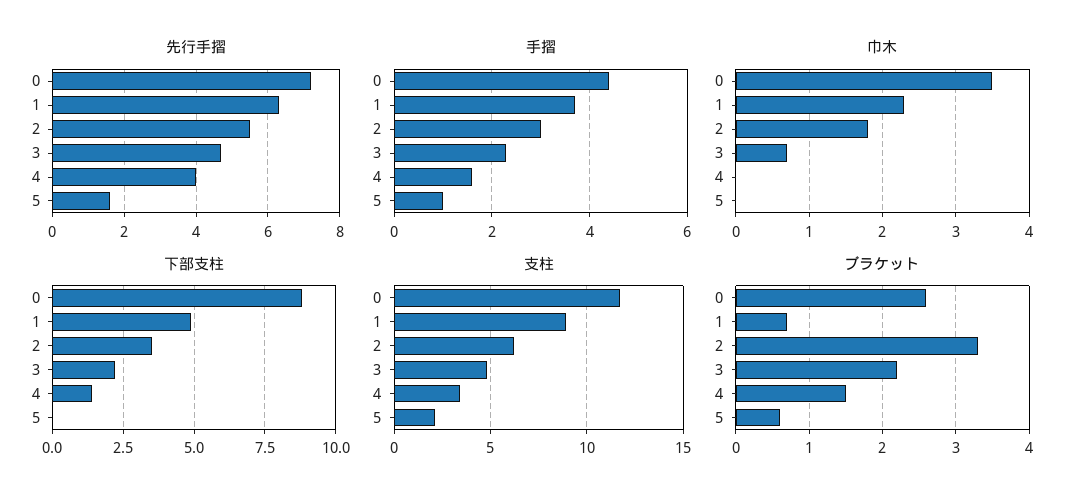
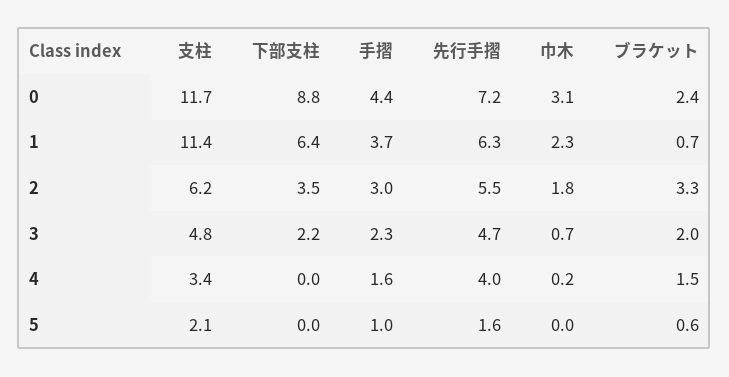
巾木, 0: 3.5 -> 3.1
巾木, 4: 0 -> 0.2
下部支柱, 1: 5 -> 6.4
下部支柱, 4: 1.5 -> 0
支柱, 1: 9 -> 11.4
ブラケット, 0: 2.6 -> 2.4
ブラケット, 3: 2.2 -> 2

